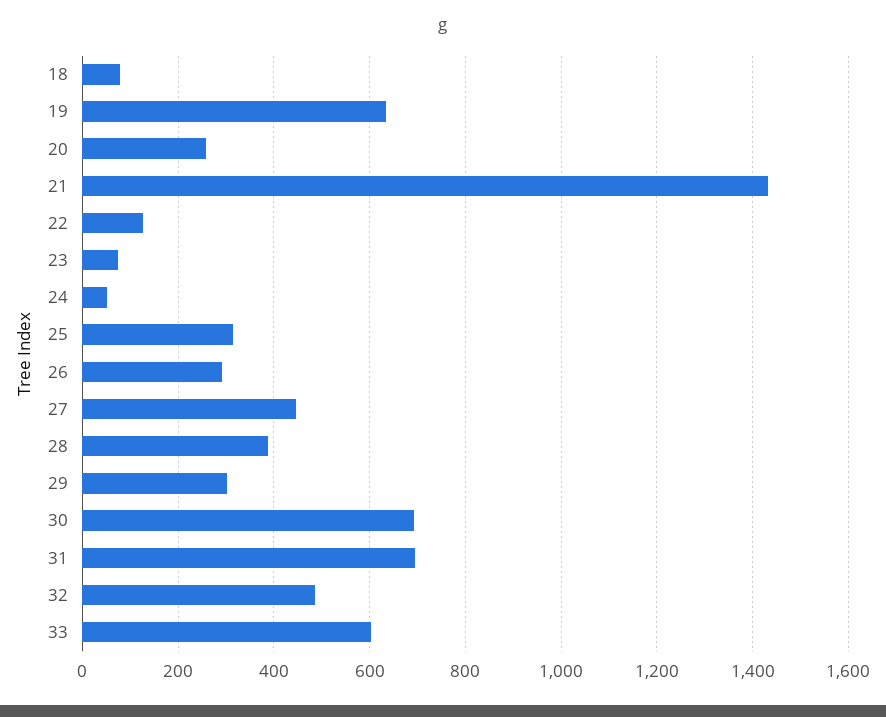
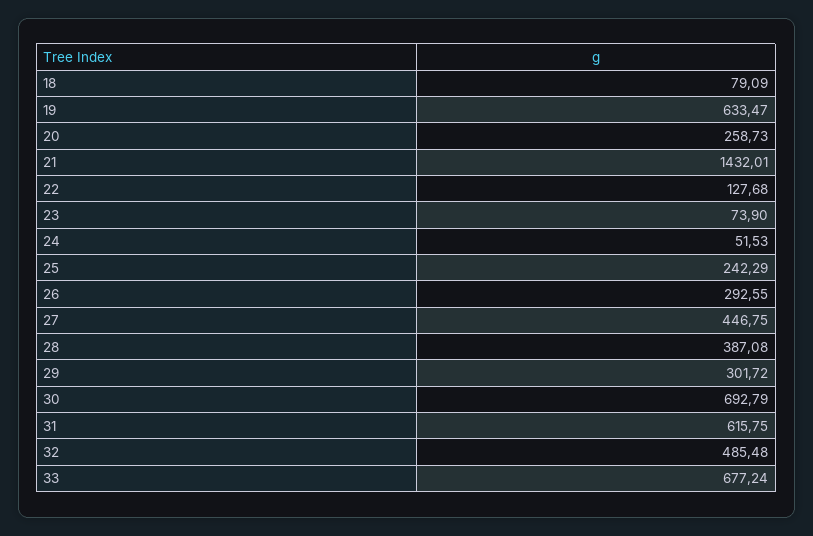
25: 320 -> 242.29
31: 700 -> 615.75
33: 600 -> 677.24

